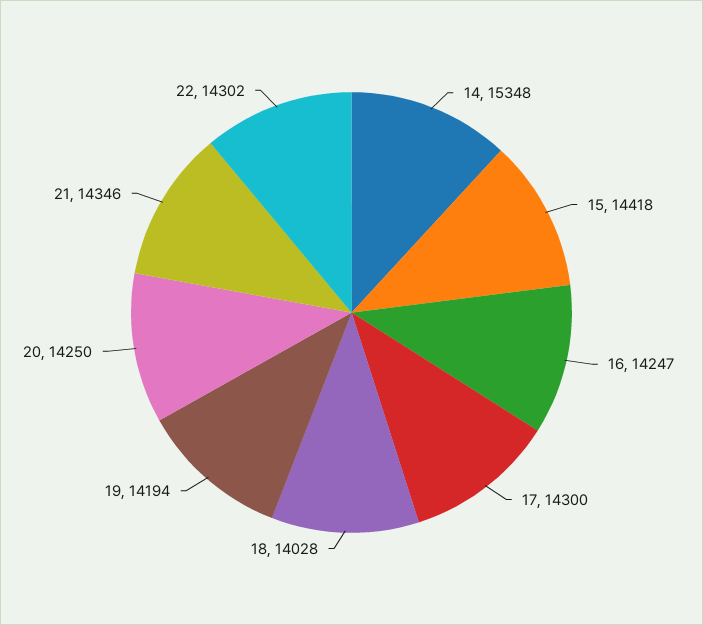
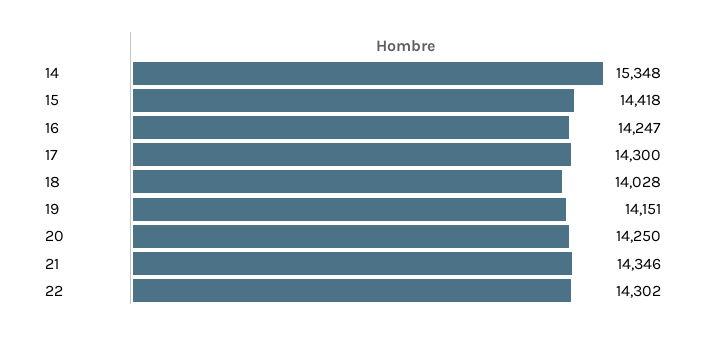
19: 14194 -> 14151

